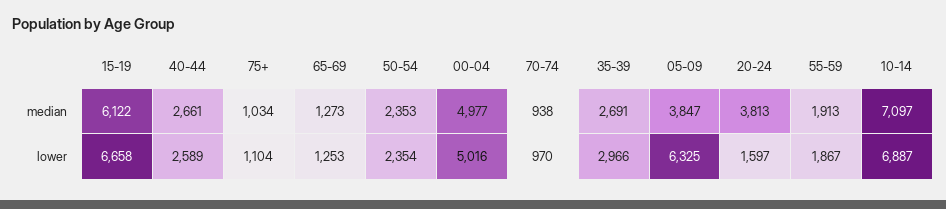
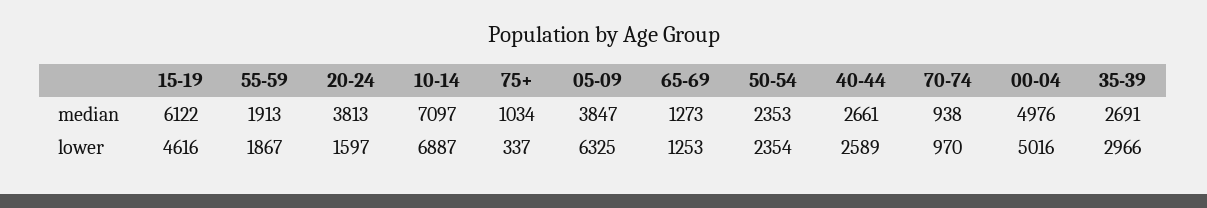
00-04, median: 4977 -> 4976
15-19, lower: 6658 -> 4616
75+, lower: 1104 -> 337

